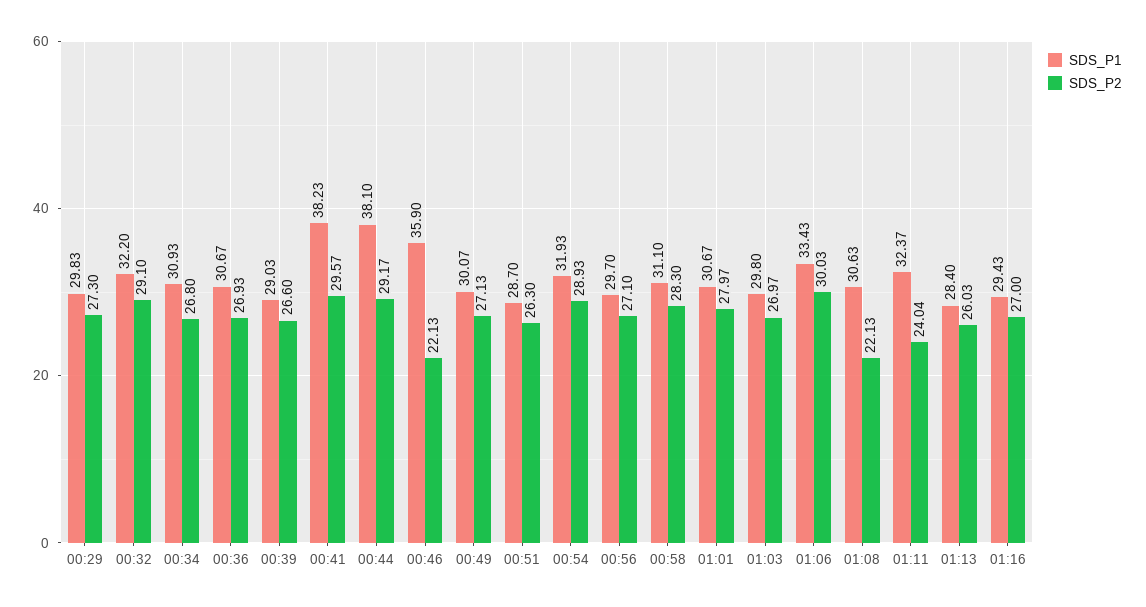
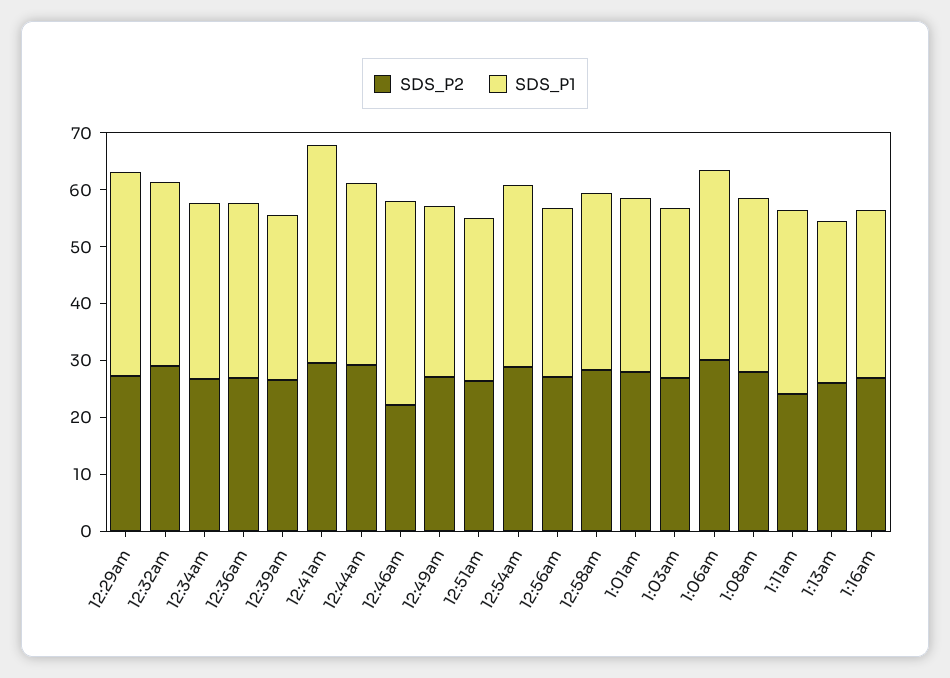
SDS_P1, 00:29: 29.83 -> 36
SDS_P1, 00:44: 38.1 -> 32
SDS_P2, 01:08: 22.13 -> 28

